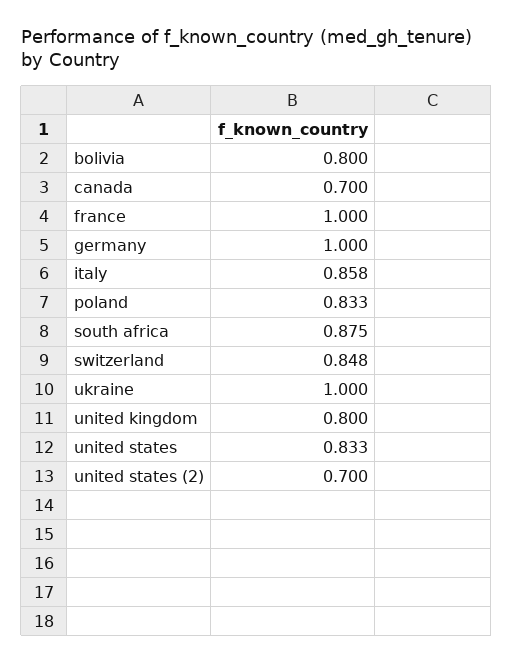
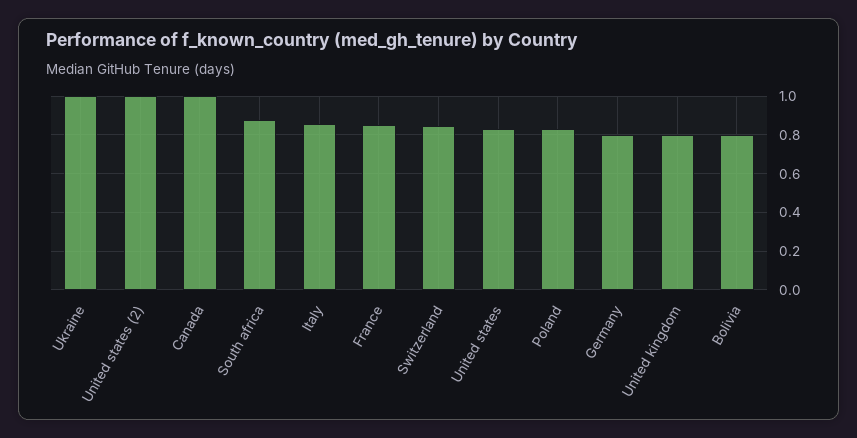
canada: 0.7 -> 1
france: 1 -> 0.85
germany: 1 -> 0.8
united states (2): 0.7 -> 1

